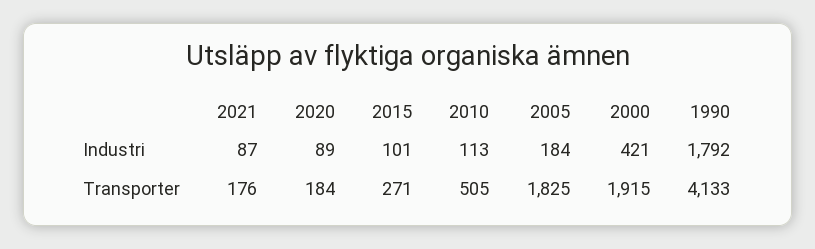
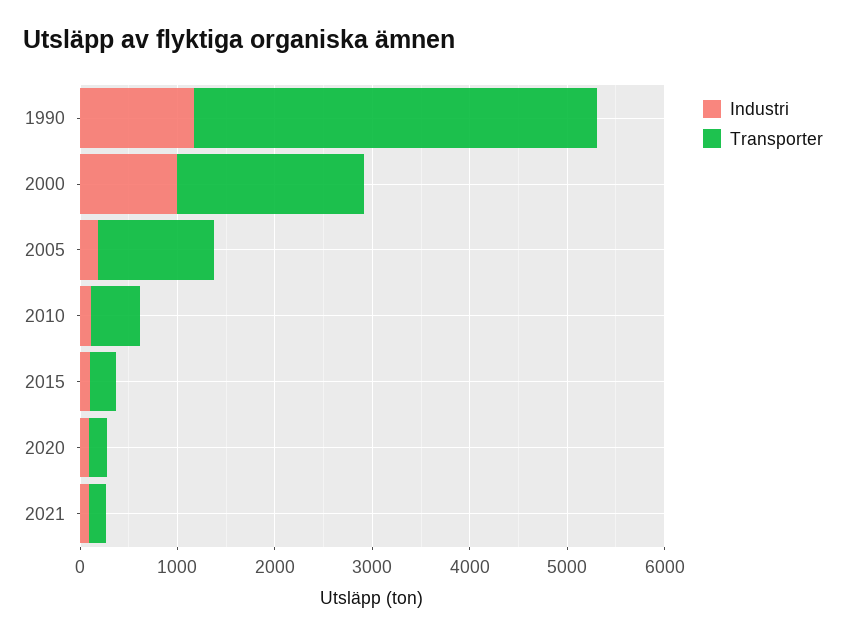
Industri, 2000: 421 -> 1000
Industri, 1990: 1792 -> 1200
Transporter, 2005: 1825 -> 1200

